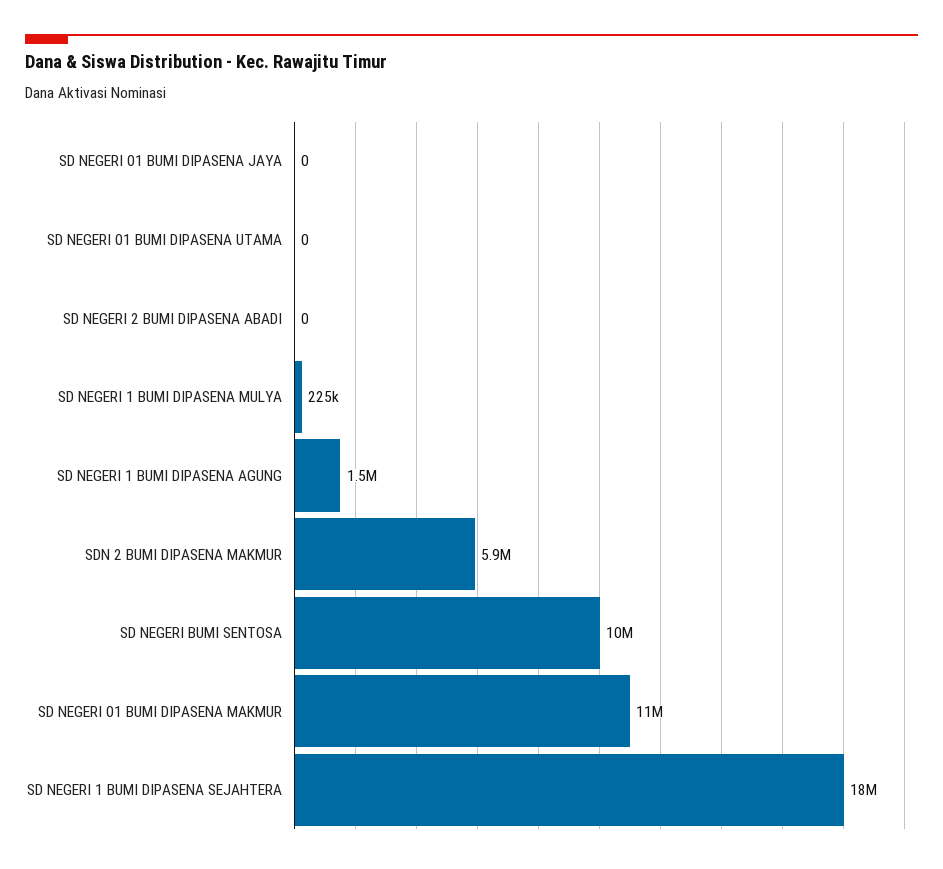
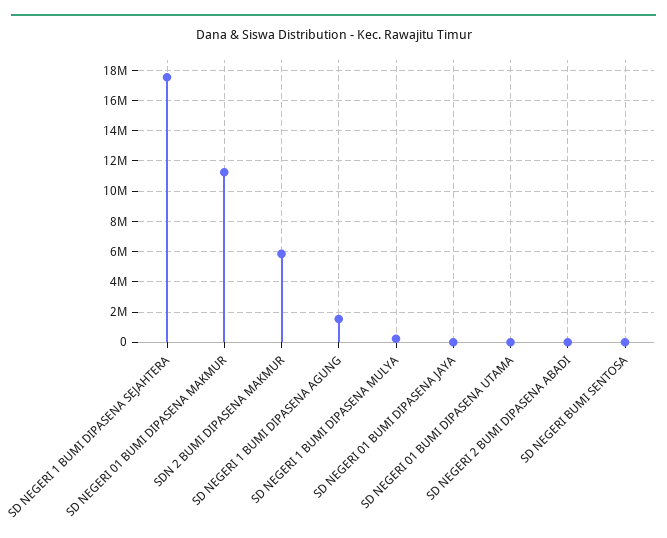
SD NEGERI BUMI SENTOSA: 10000000 -> 0

